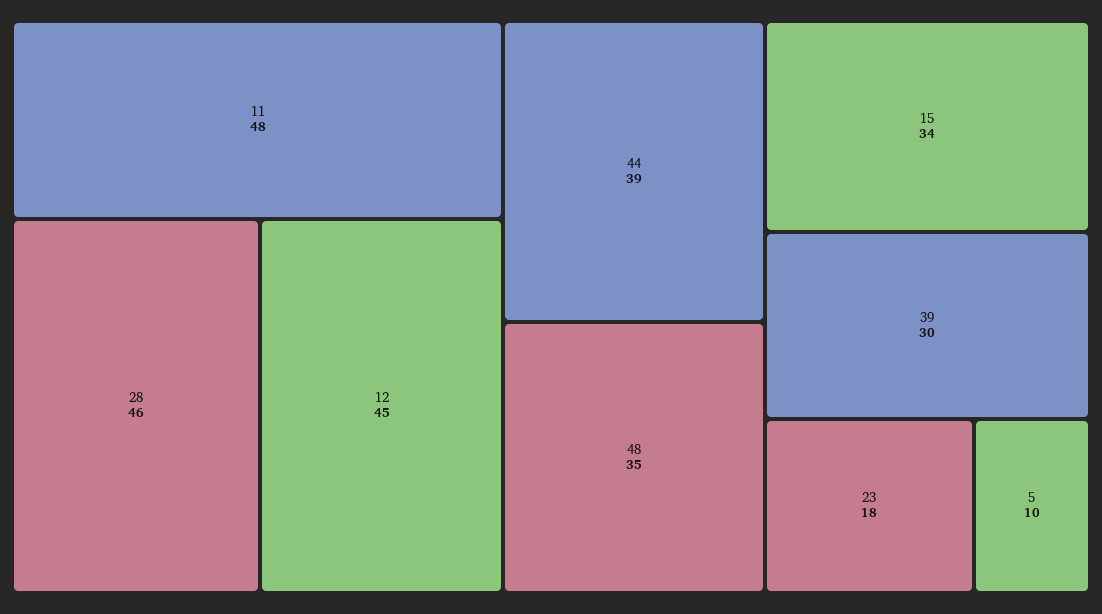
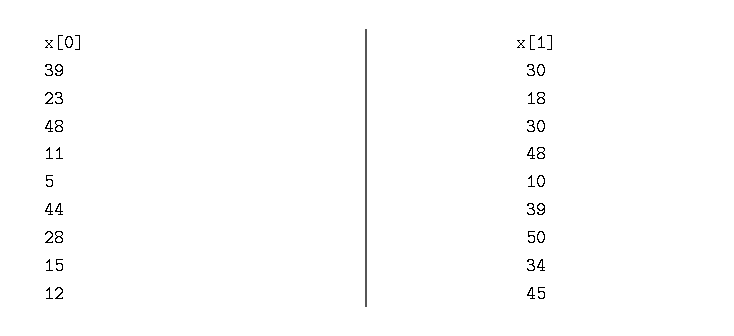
28: 46 -> 50
48: 35 -> 30

